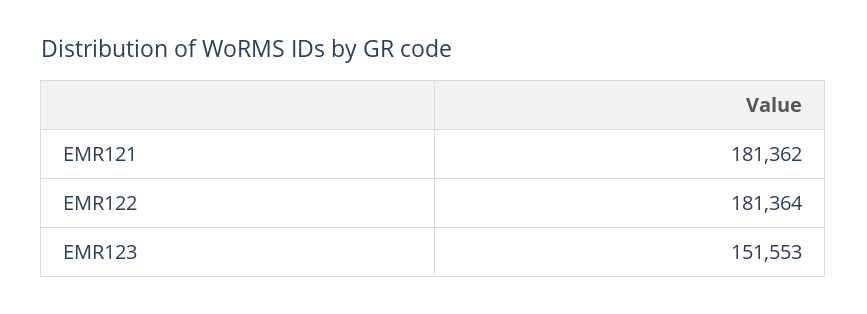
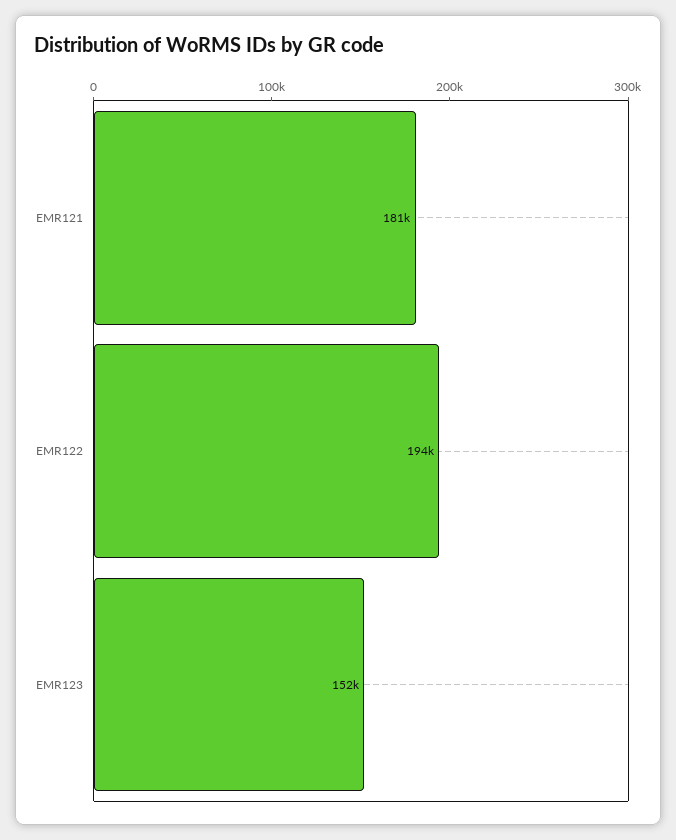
EMR122: 181364 -> 194000

